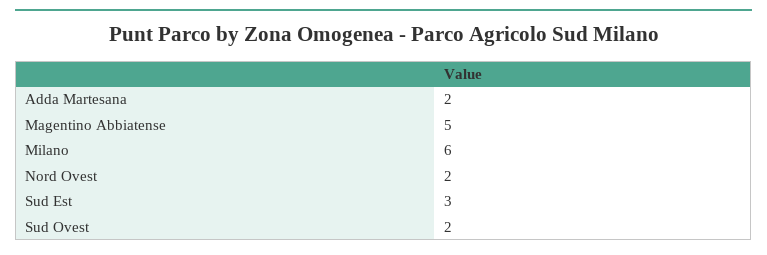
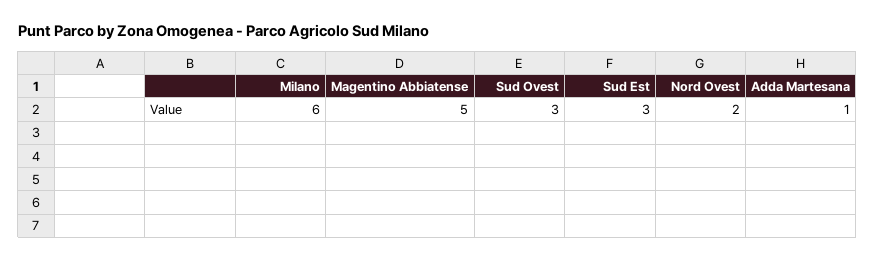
Adda Martesana: 2 -> 1
Sud Ovest: 2 -> 3

